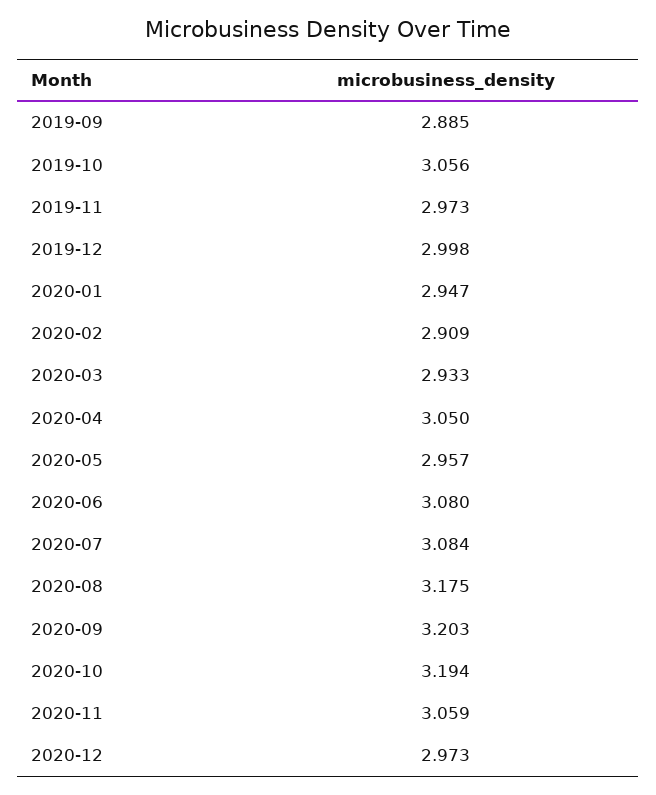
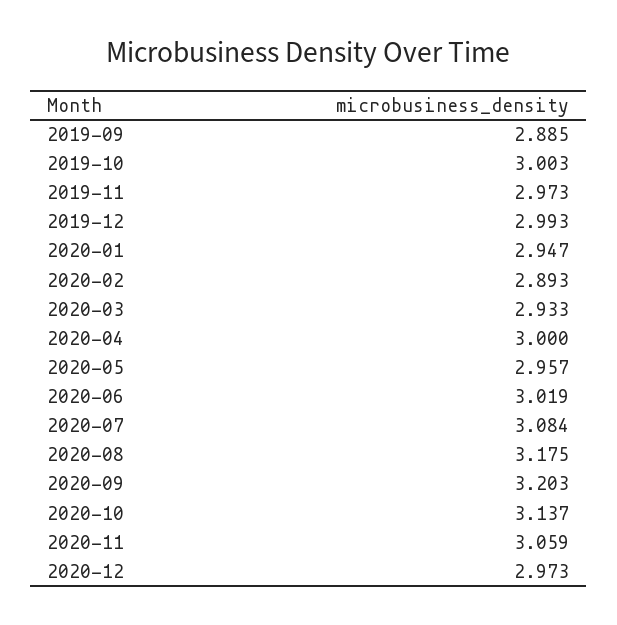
2019-10: 3.056 -> 3.003
2019-12: 2.998 -> 2.993
2020-02: 2.909 -> 2.893
2020-04: 3.05 -> 3
2020-06: 3.08 -> 3.019
2020-10: 3.194 -> 3.137

